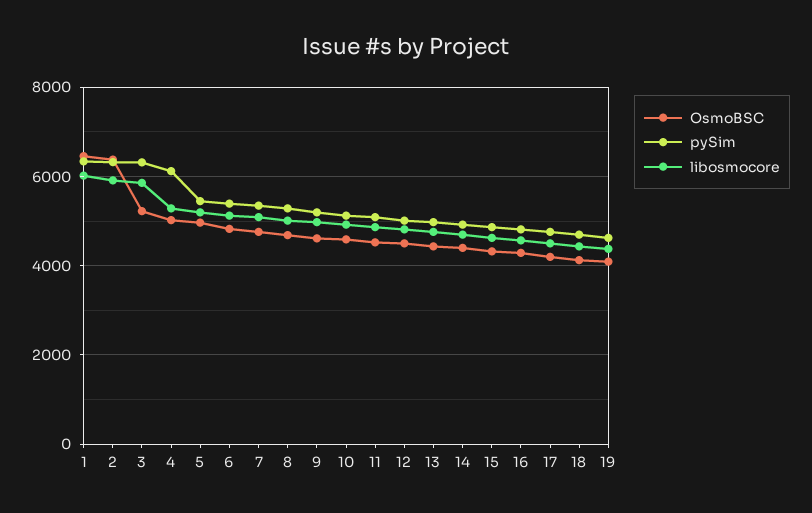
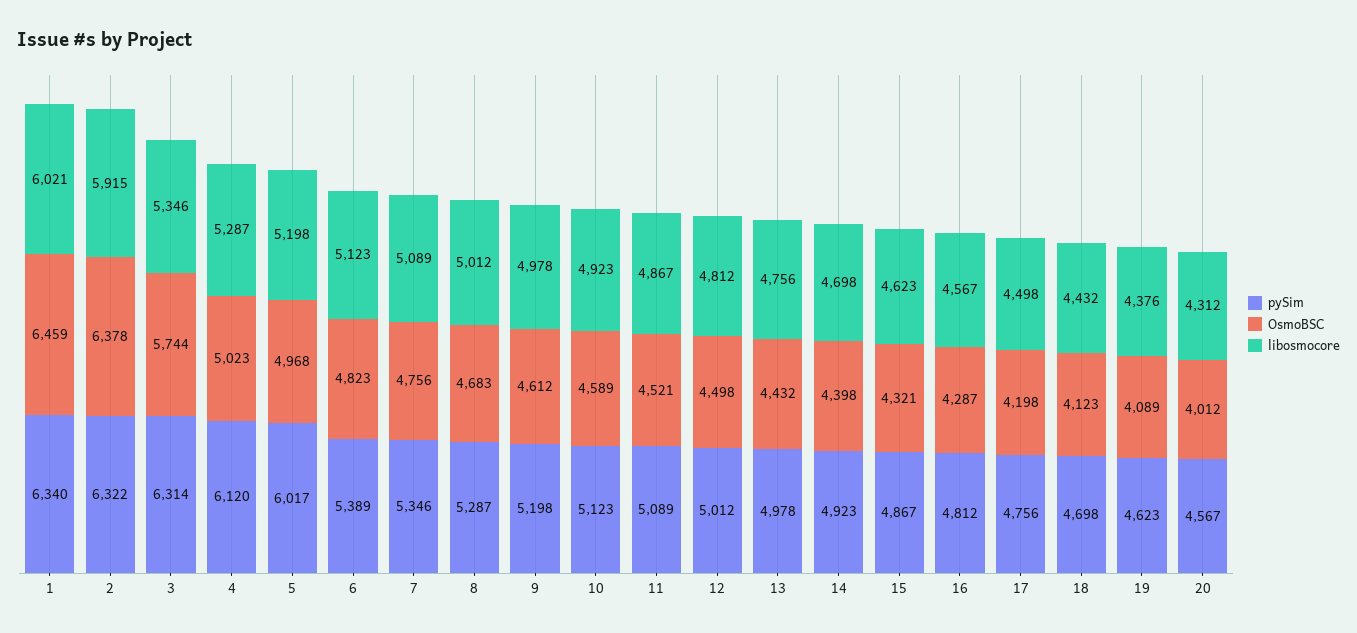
OsmoBSC, 3: 5200 -> 5744
libosmocore, 3: 5800 -> 5346
pySim, 5: 5400 -> 6017
pySim, 20: none -> 4567
OsmoBSC, 20: none -> 4012
libosmocore, 20: none -> 4312

